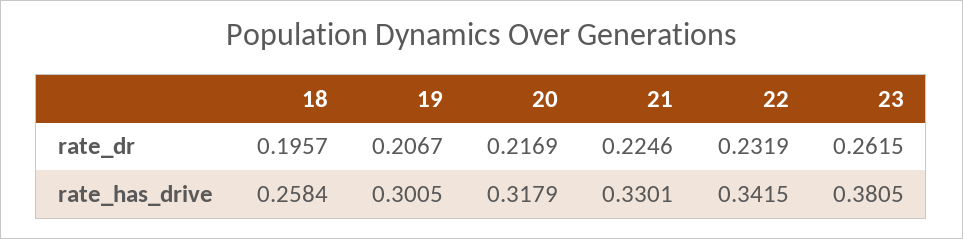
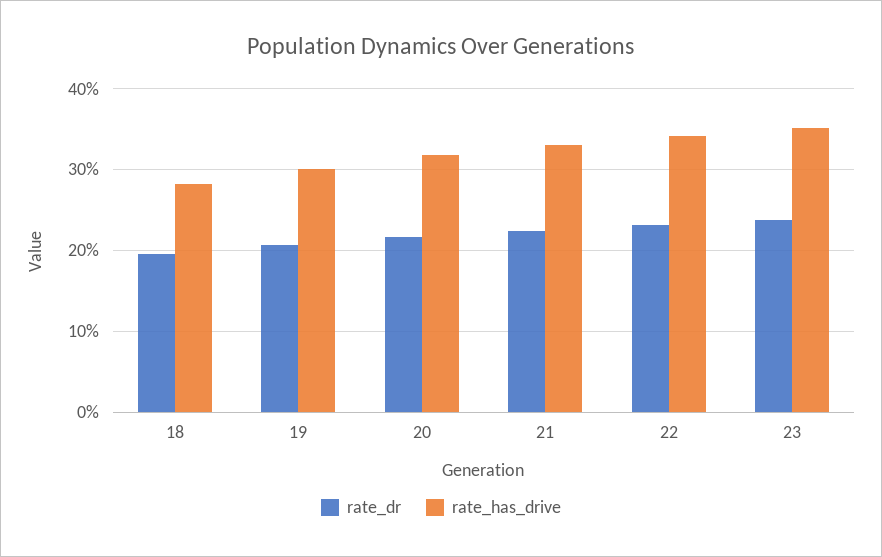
rate_dr, 23: 0.2615 -> 0.24
rate_has_drive, 18: 0.2584 -> 0.28
rate_has_drive, 23: 0.3805 -> 0.35

